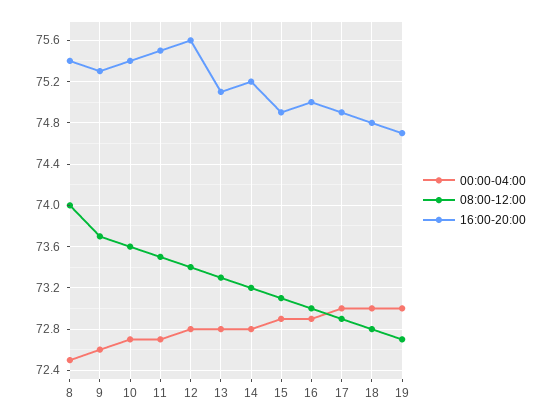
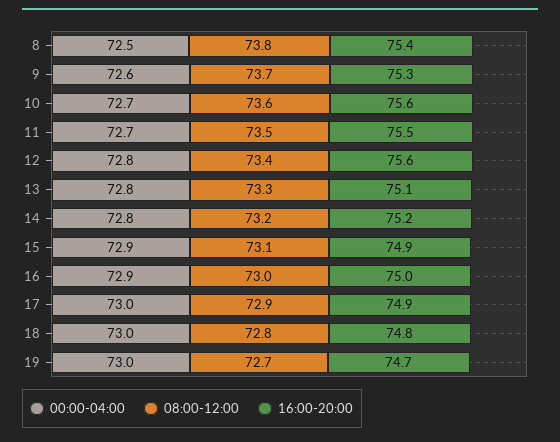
08:00-12:00, 8: 74 -> 73.8
16:00-20:00, 10: 75.4 -> 75.6

